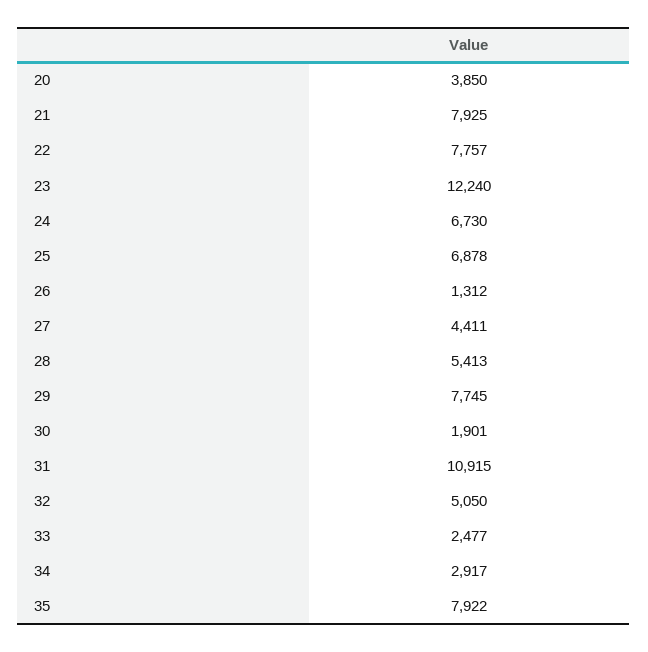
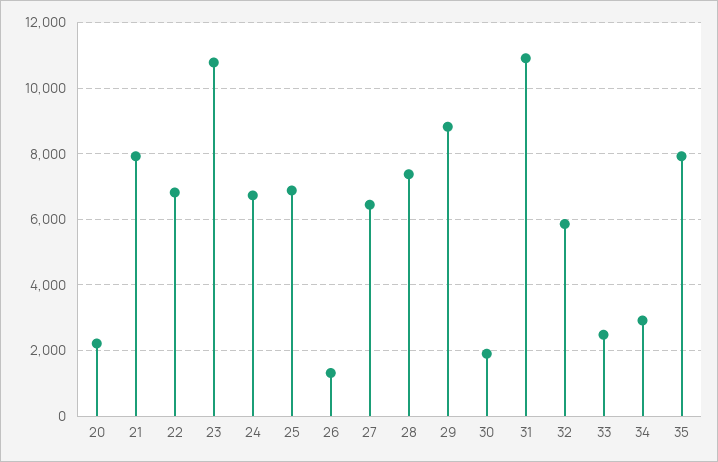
20: 3850 -> 2200
22: 7757 -> 6800
23: 12240 -> 10800
27: 4411 -> 6400
28: 5413 -> 7400
29: 7745 -> 8800
32: 5050 -> 5800

